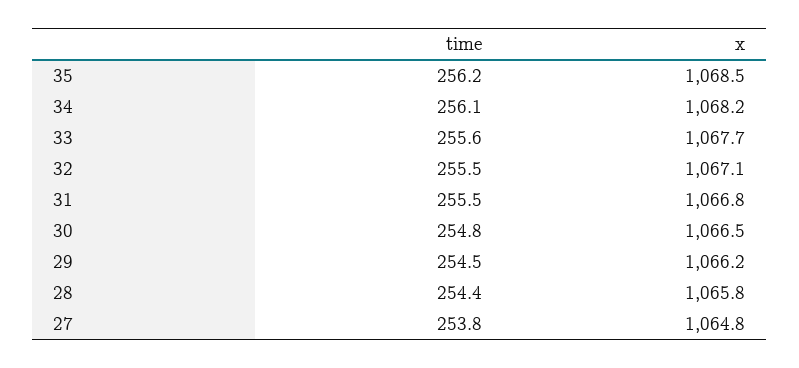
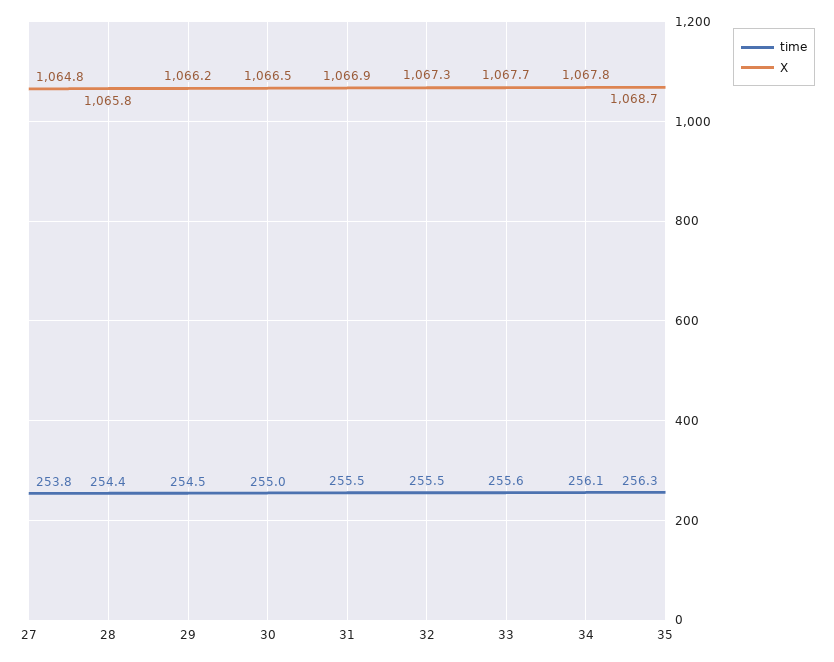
time, 35: 256.2 -> 256.3
x, 35: 1068.5 -> 1068.7
x, 34: 1068.2 -> 1067.8
x, 32: 1067.1 -> 1067.3
x, 31: 1066.8 -> 1066.9
time, 30: 254.8 -> 255

